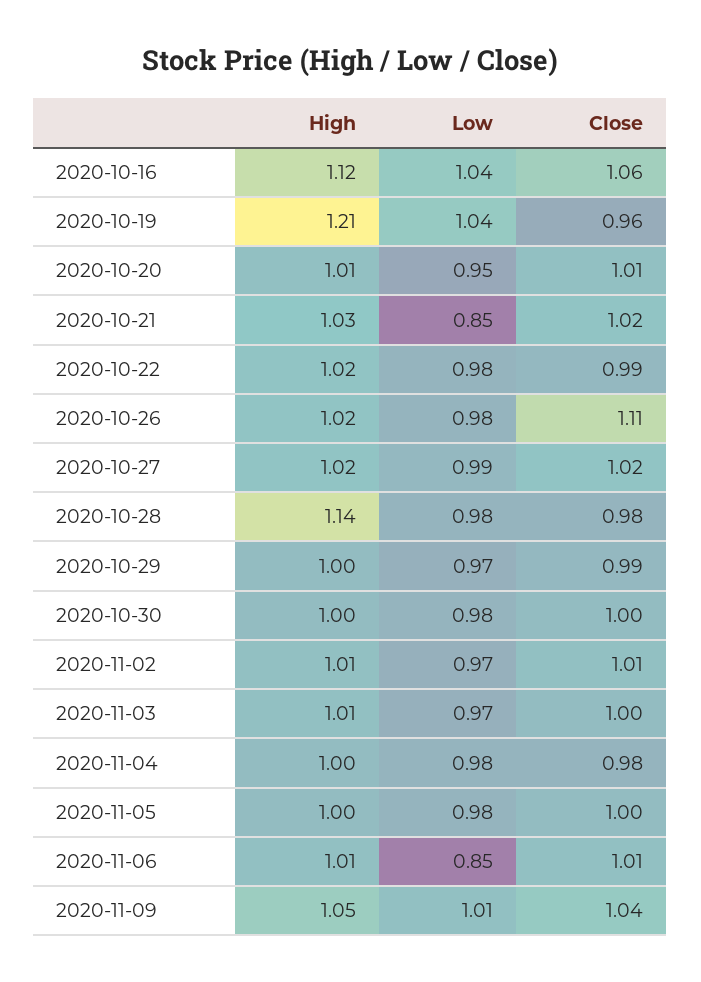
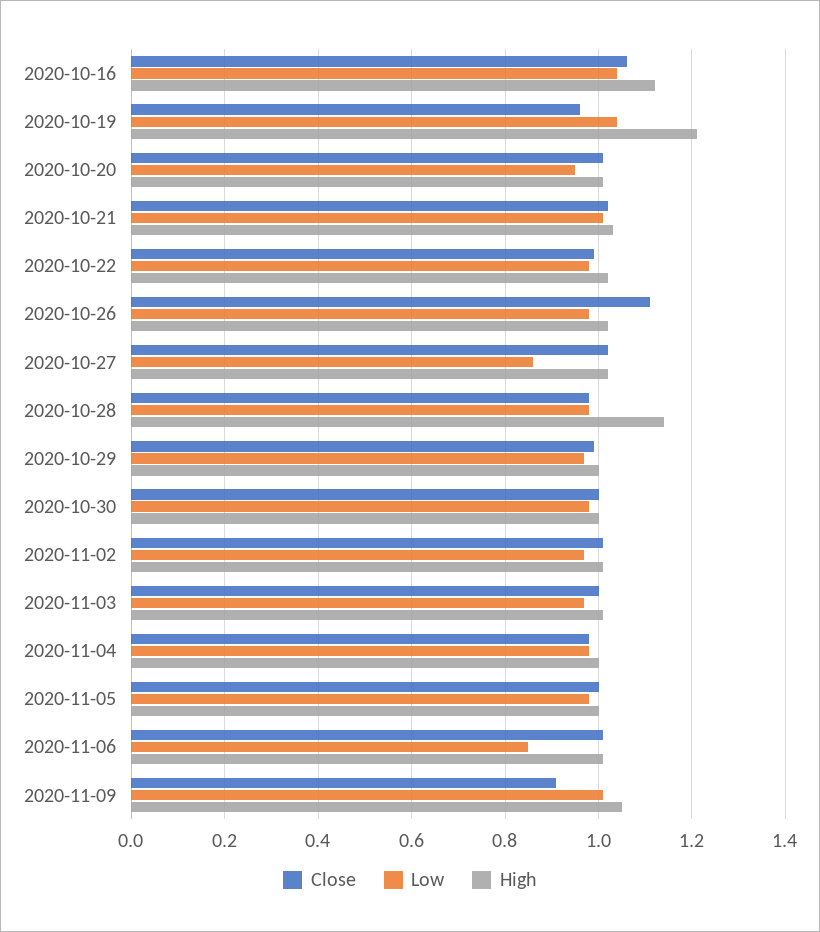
Low, 2020-10-21: 0.85 -> 1
Low, 2020-10-27: 0.99 -> 0.85
Close, 2020-11-09: 1.04 -> 0.9

